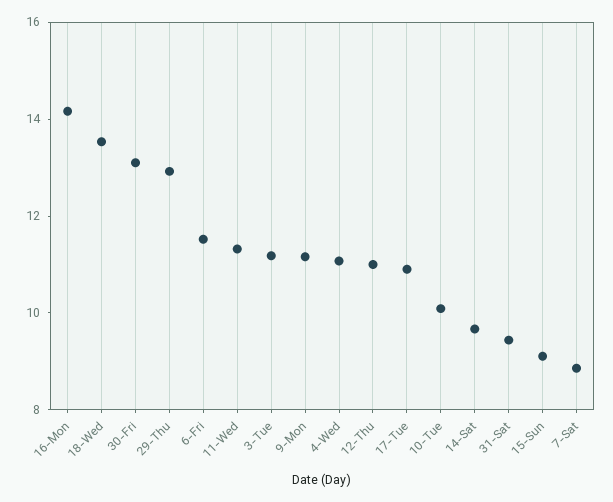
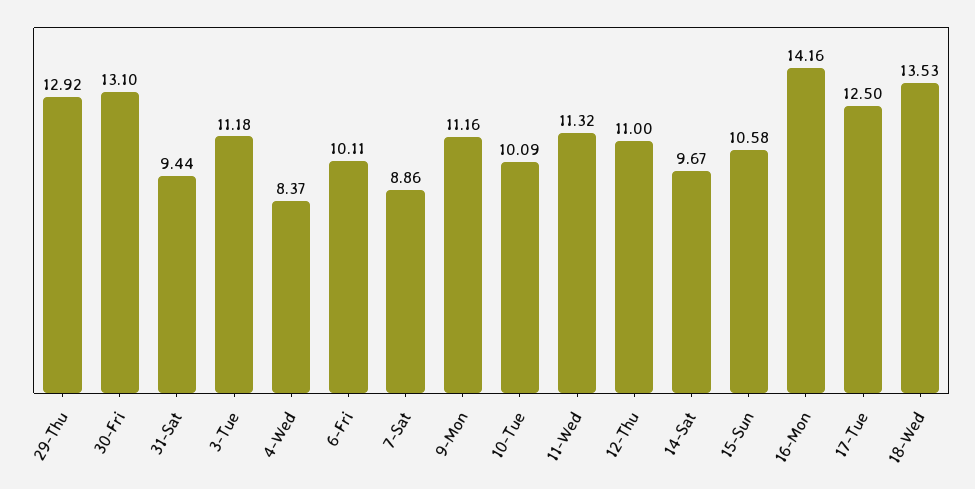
6-Fri: 11.5 -> 10.11
4-Wed: 11 -> 8.37
17-Tue: 11 -> 12.5
15-Sun: 9 -> 10.58

